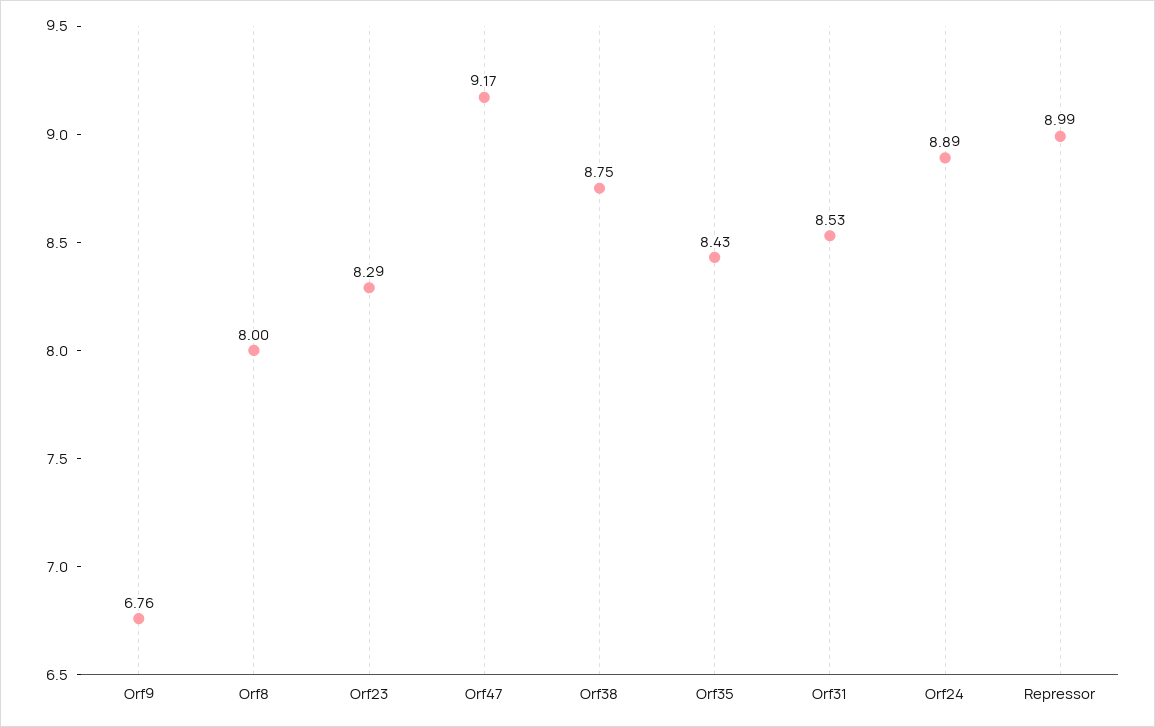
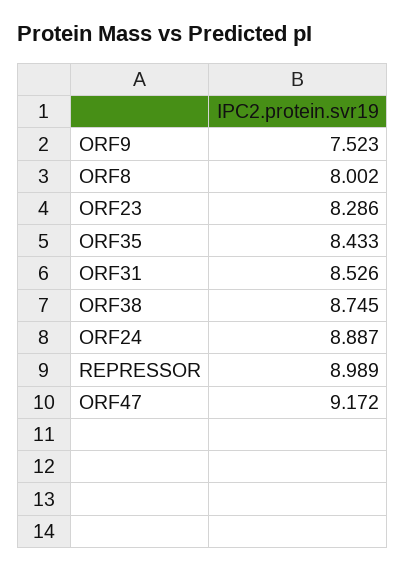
Orf9: 6.76 -> 7.523

